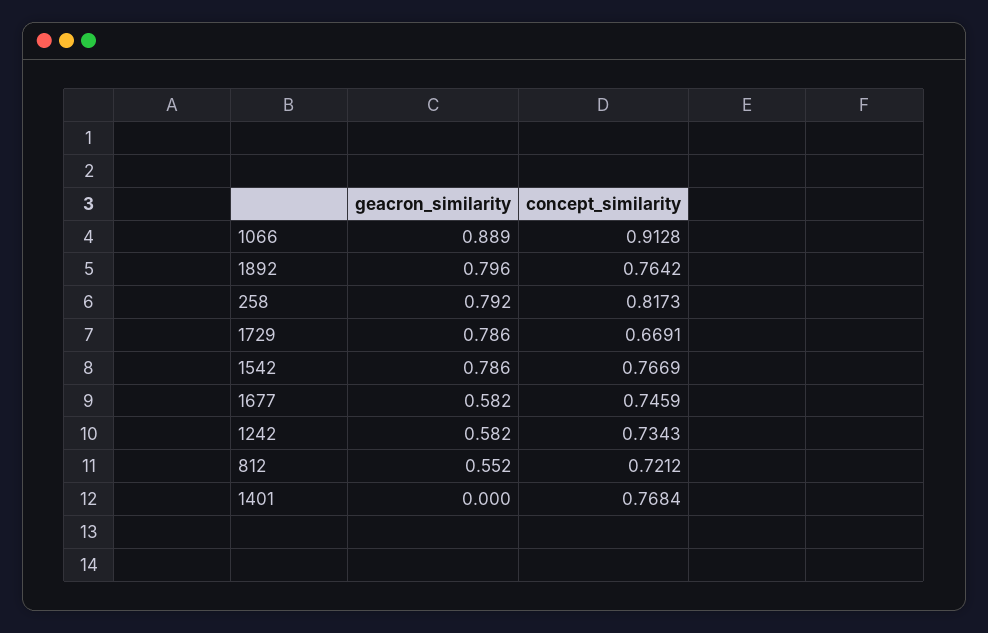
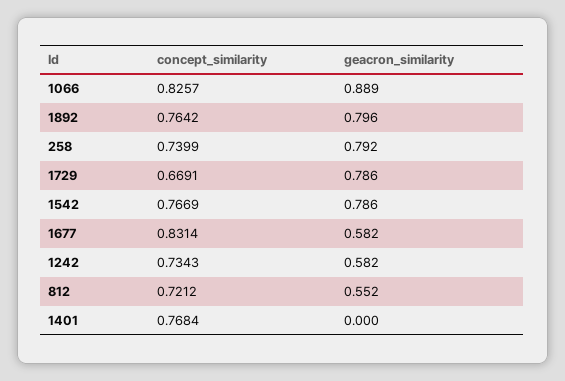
concept_similarity, 1066: 0.9128 -> 0.8257
concept_similarity, 258: 0.8173 -> 0.7399
concept_similarity, 1677: 0.7459 -> 0.8314

